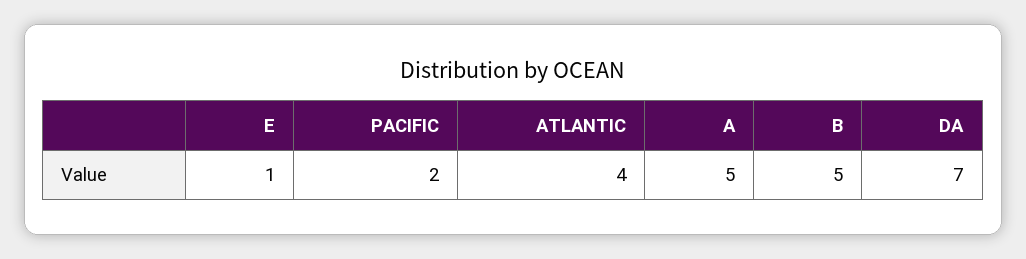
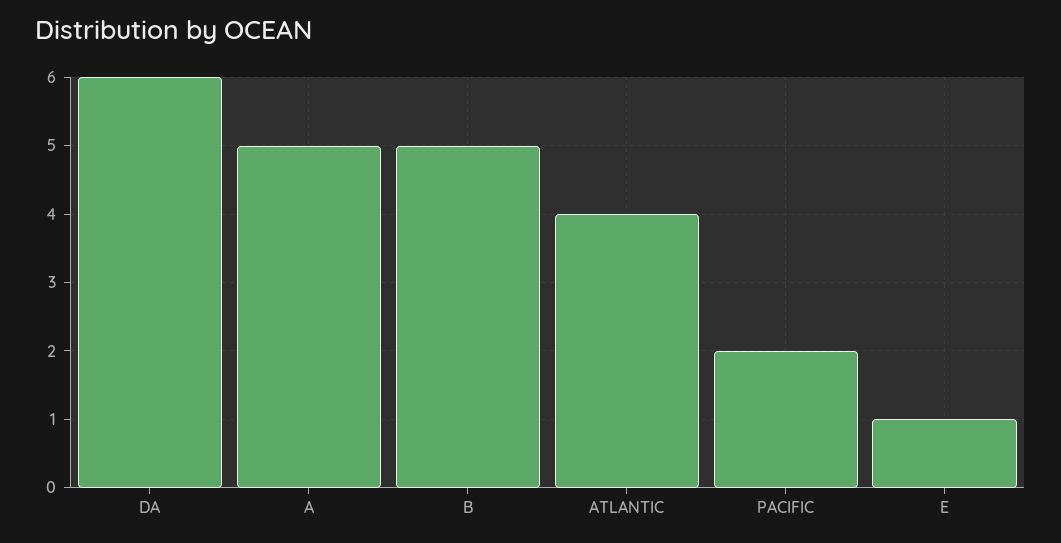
DA: 7 -> 6

